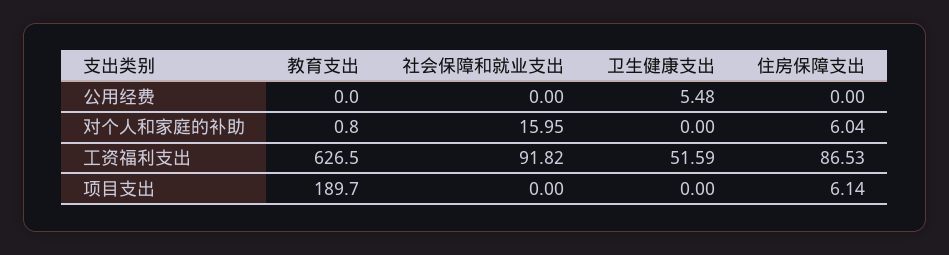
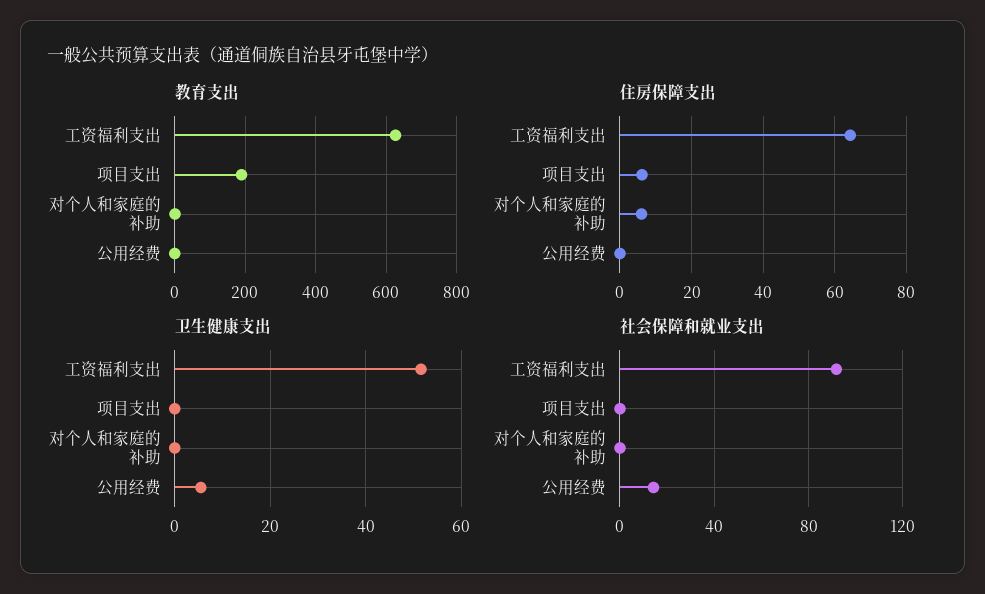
社会保障和就业支出, 公用经费: 0 -> 15
社会保障和就业支出, 对个人和家庭的补助: 15.95 -> 0
住房保障支出, 工资福利支出: 86.53 -> 64

